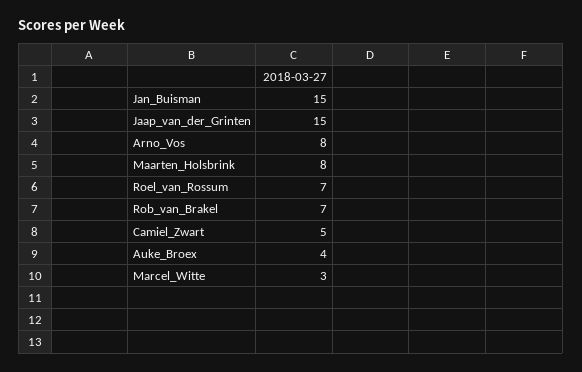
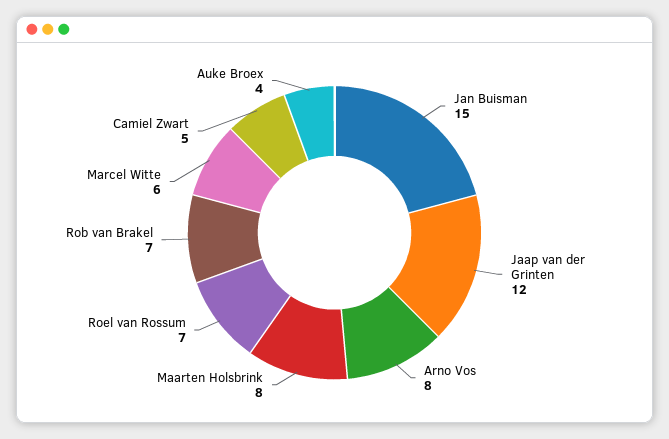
Jaap_van_der_Grinten: 15 -> 12
Marcel_Witte: 3 -> 6

